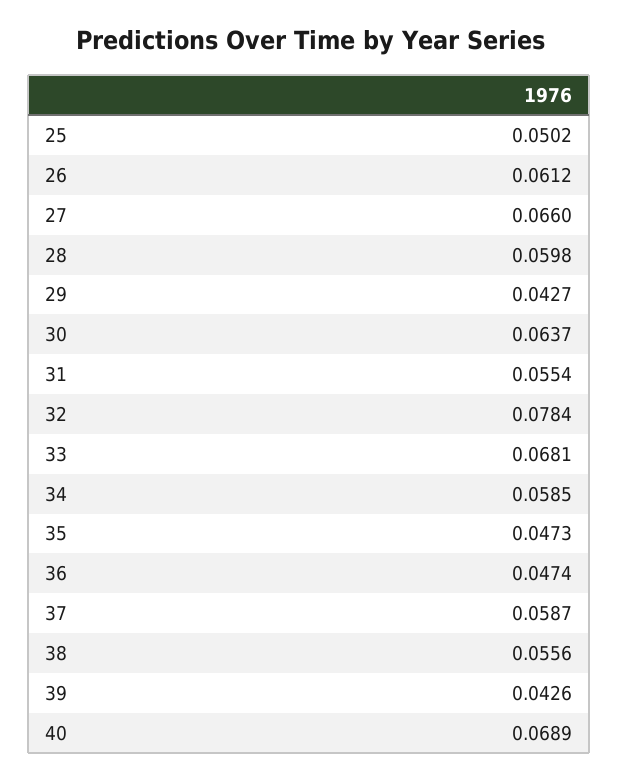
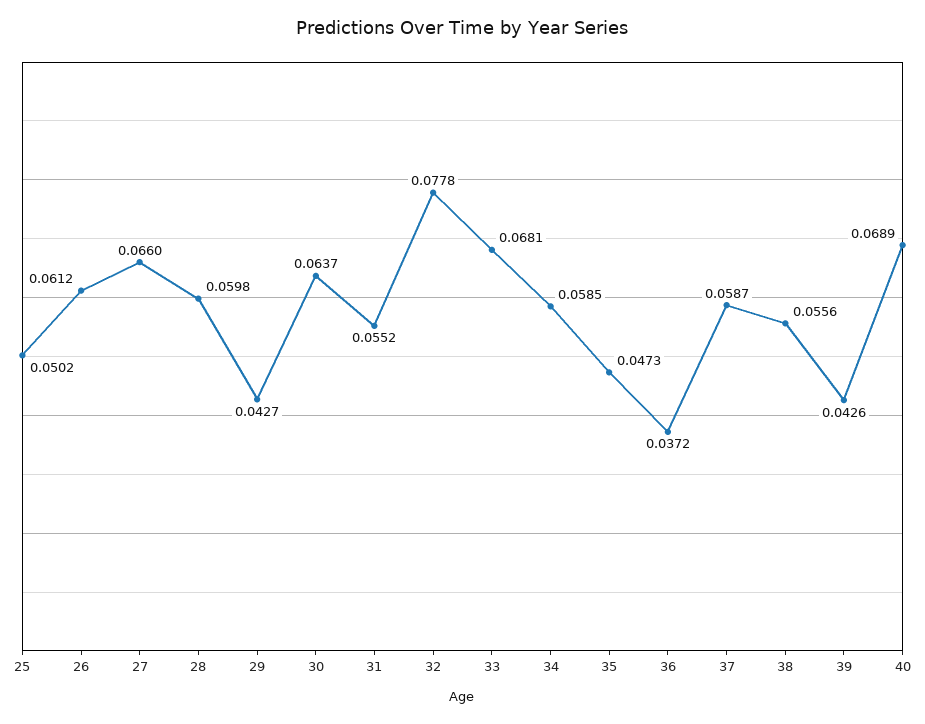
31: 0.0554 -> 0.0552
32: 0.0784 -> 0.0778
36: 0.0474 -> 0.0372

